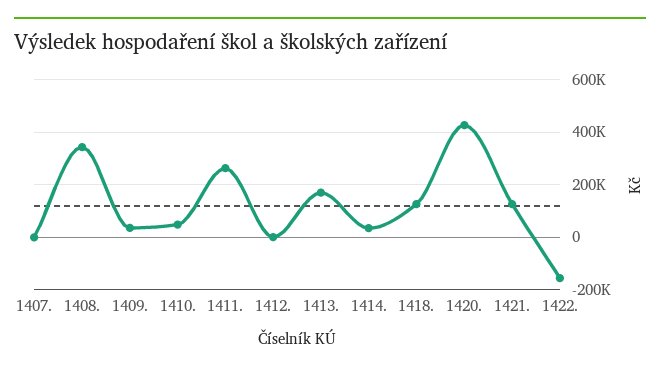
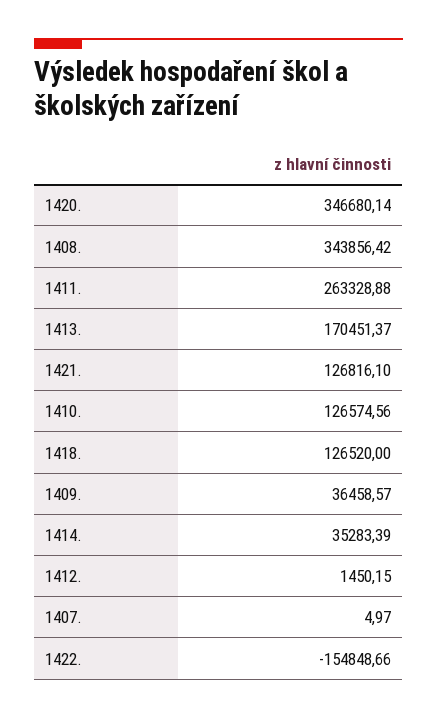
1410.: 50000 -> 126574.56
1420.: 425000 -> 346680.14

